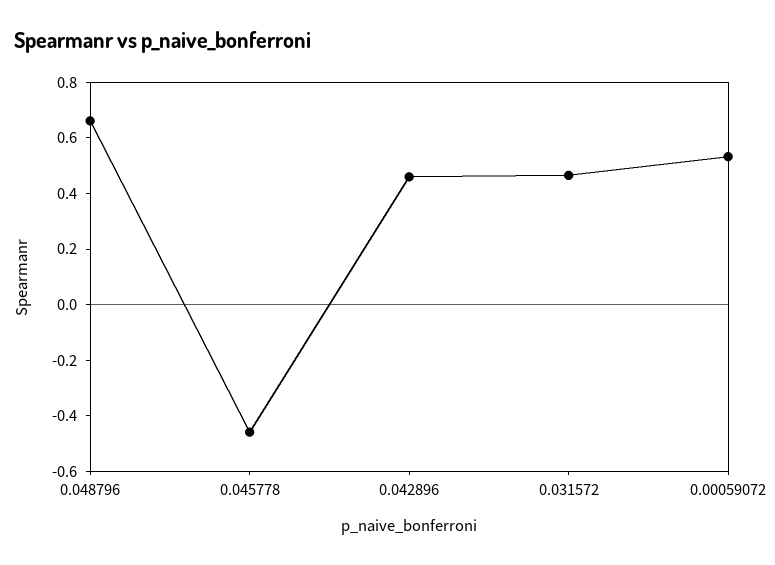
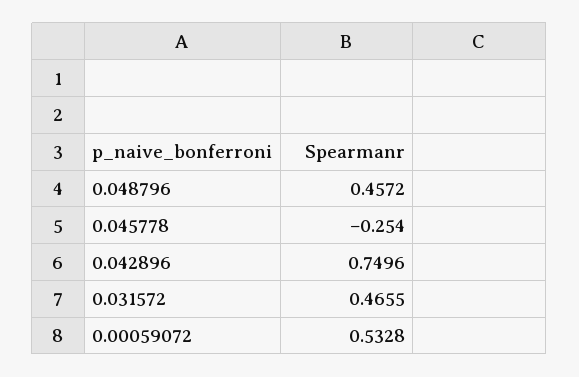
0.048796: 0.65 -> 0.4572
0.045778: -0.45 -> -0.254
0.042896: 0.45 -> 0.7496

